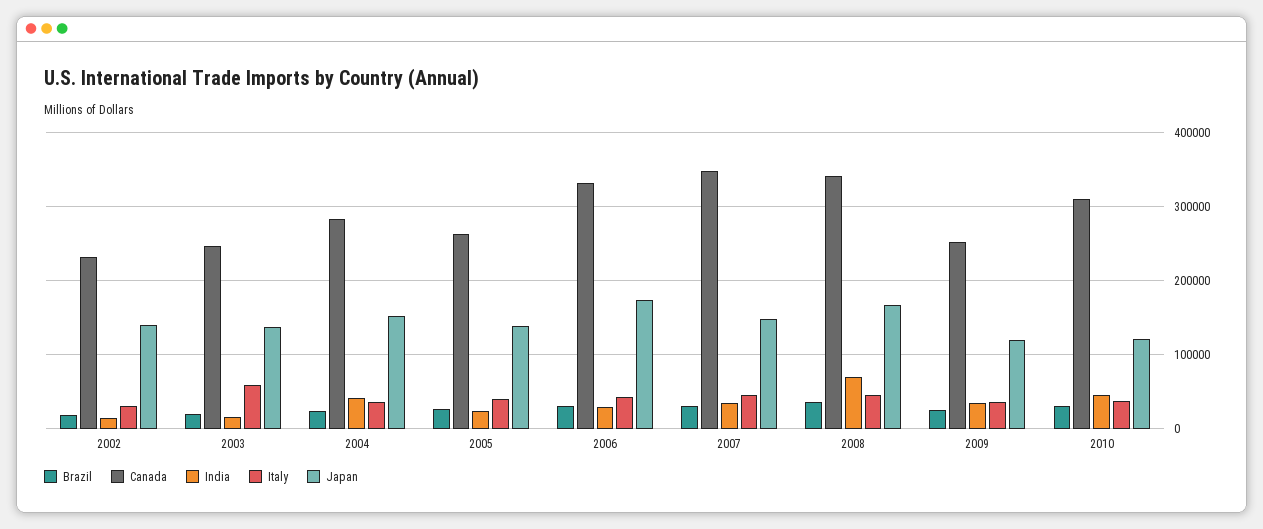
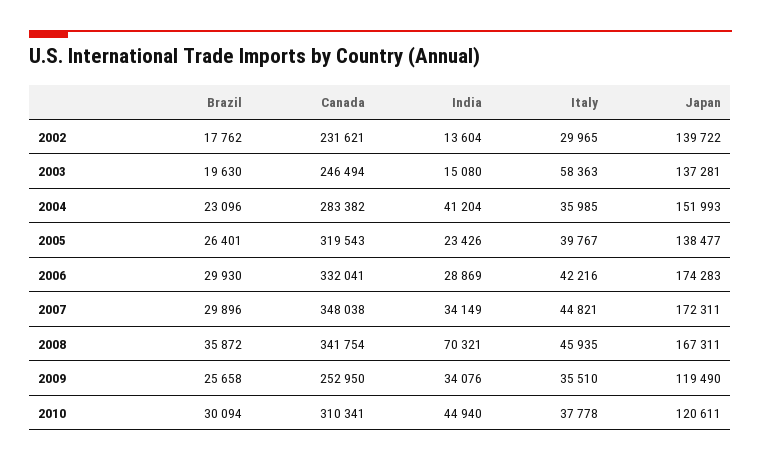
Canada, 2005: 260000 -> 319543
Japan, 2007: 150000 -> 172311

